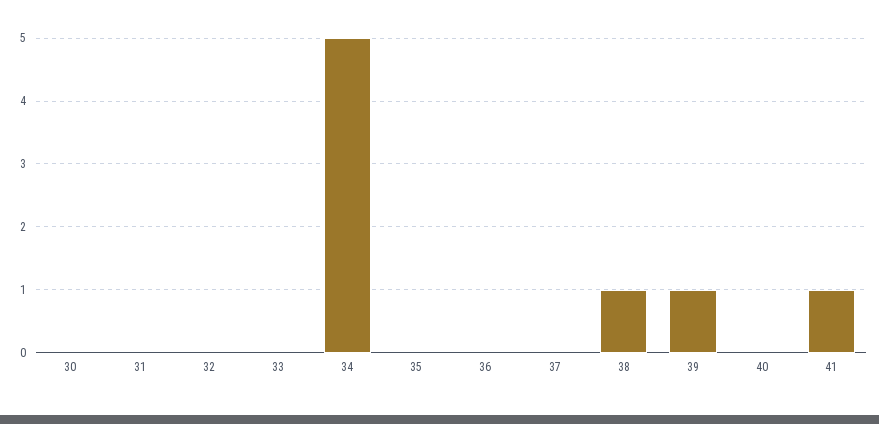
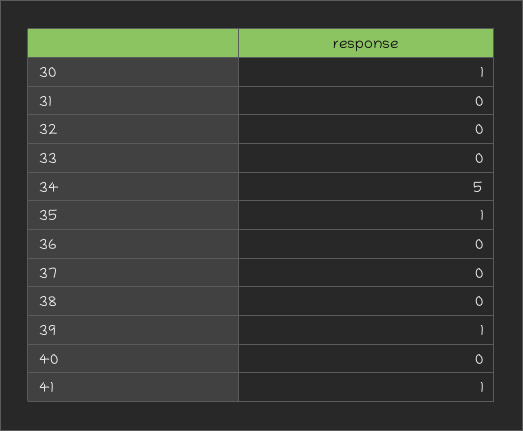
30: 0 -> 1
35: 0 -> 1
38: 1 -> 0

